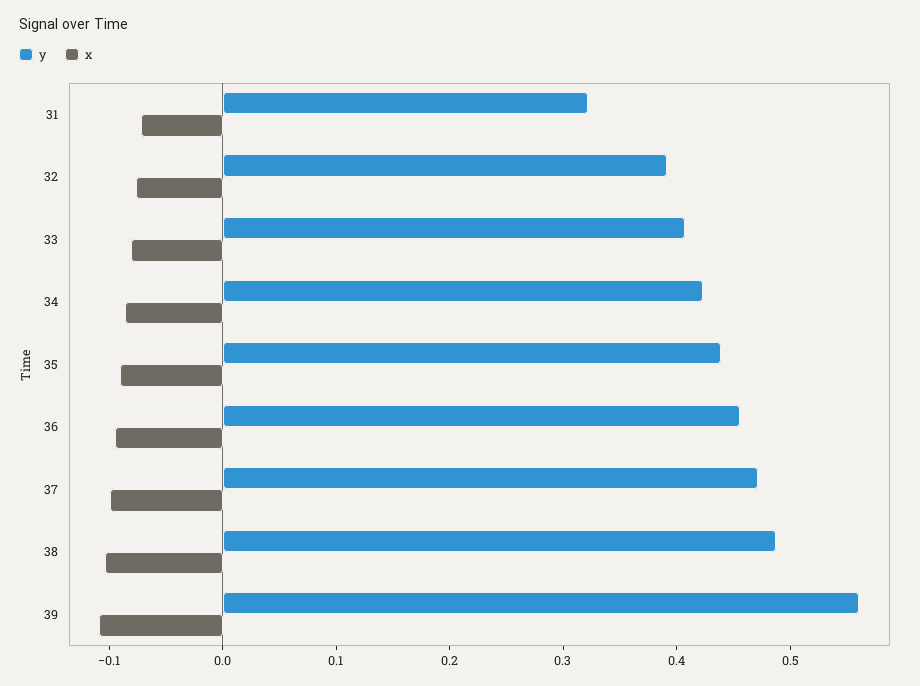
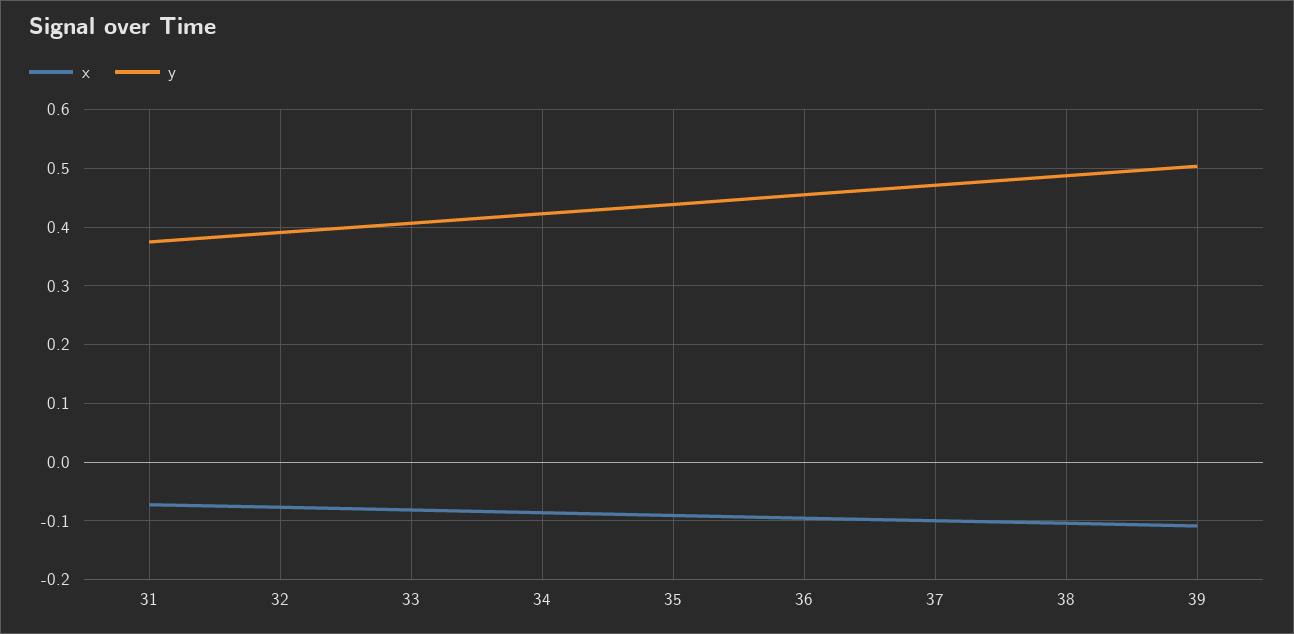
y, 31: 0.32 -> 0.38
y, 39: 0.56 -> 0.5

